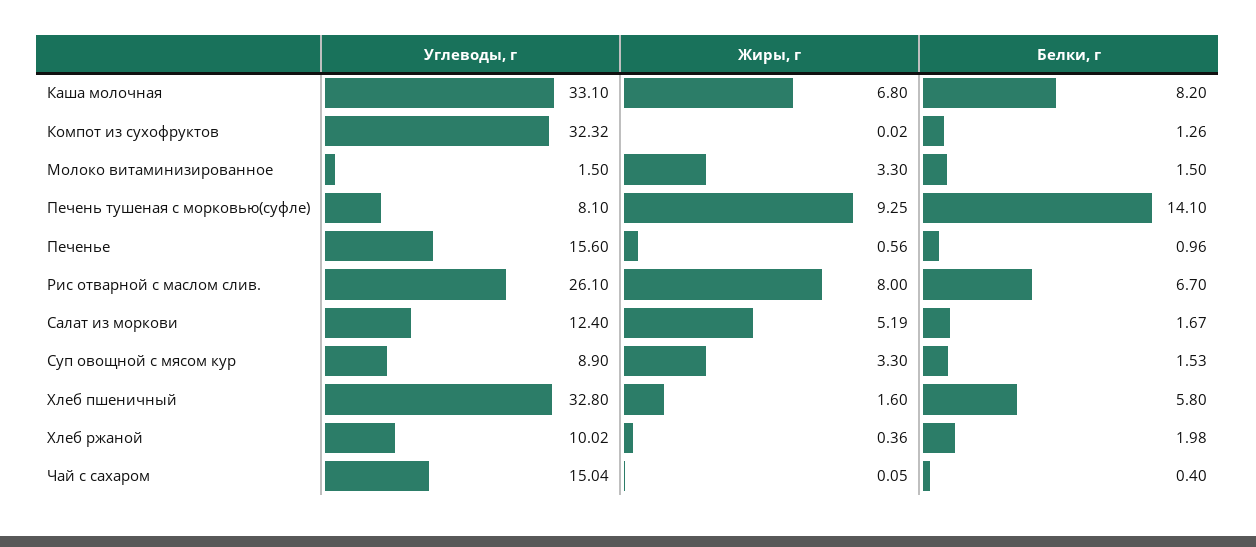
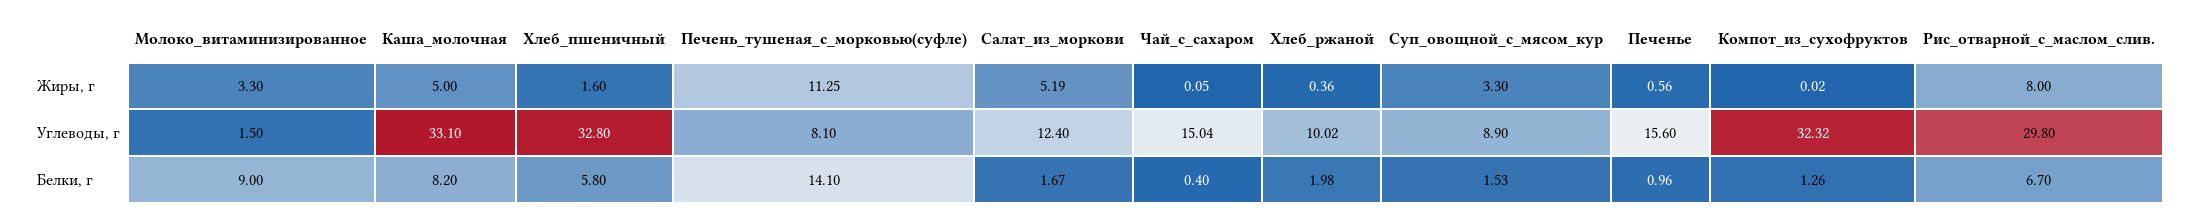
Жиры, г, Каша молочная: 6.8 -> 5
Белки, г, Молоко витаминизированное: 1.5 -> 9
Жиры, г, Печень тушеная с морковью(суфле): 9.25 -> 11.25
Углеводы, г, Рис отварной с маслом слив.: 26.1 -> 29.8

